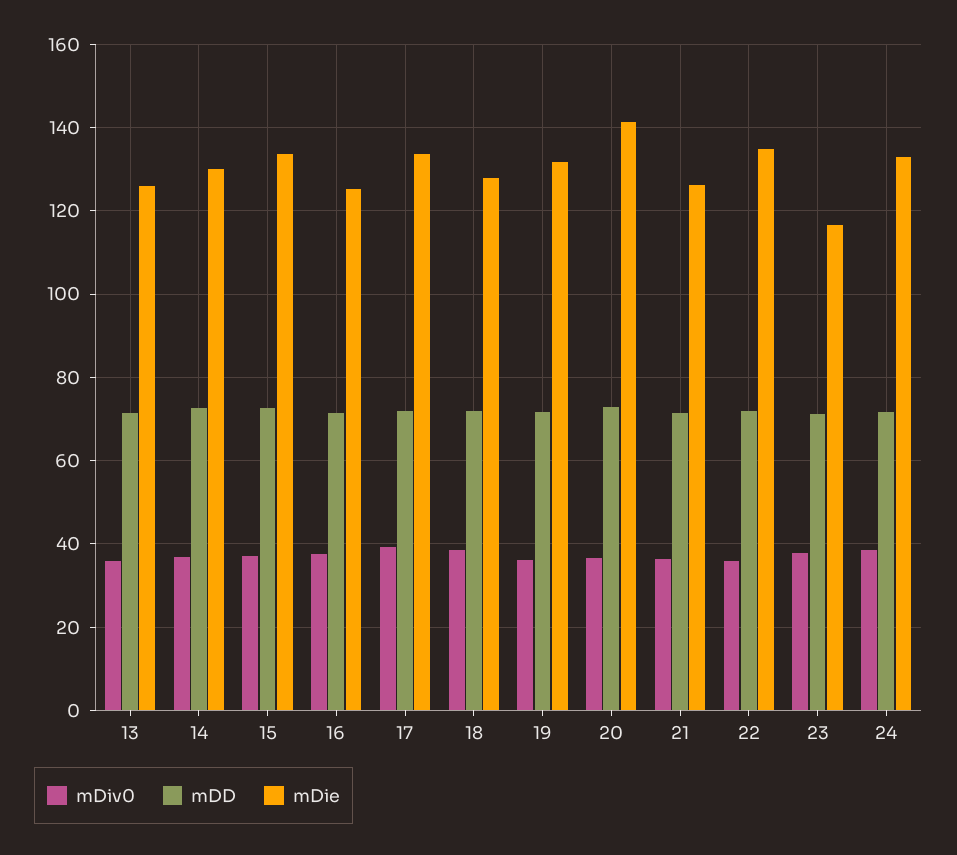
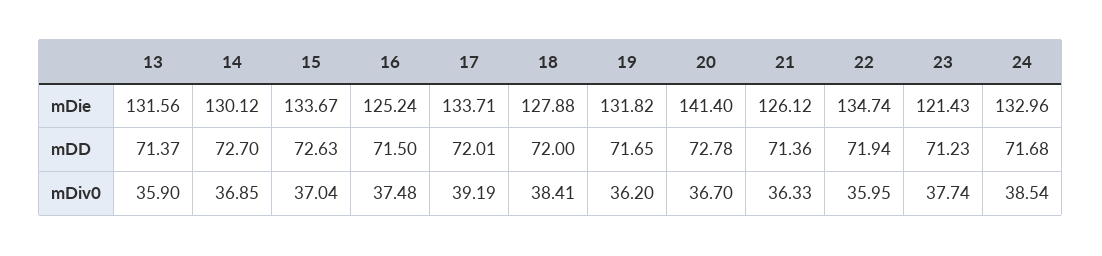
mDie, 13: 126 -> 131.56
mDie, 23: 116 -> 121.43

